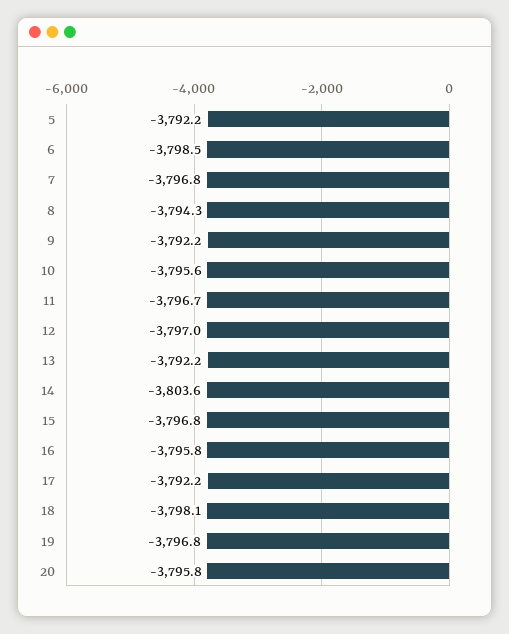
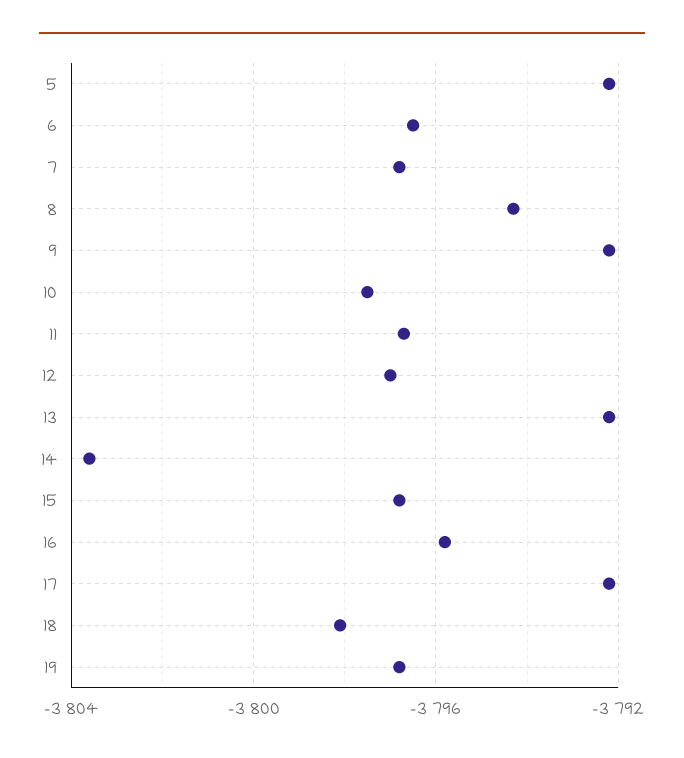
6: -3798.5 -> -3796.5
10: -3795.6 -> -3797.5
20: -3795.8 -> none

